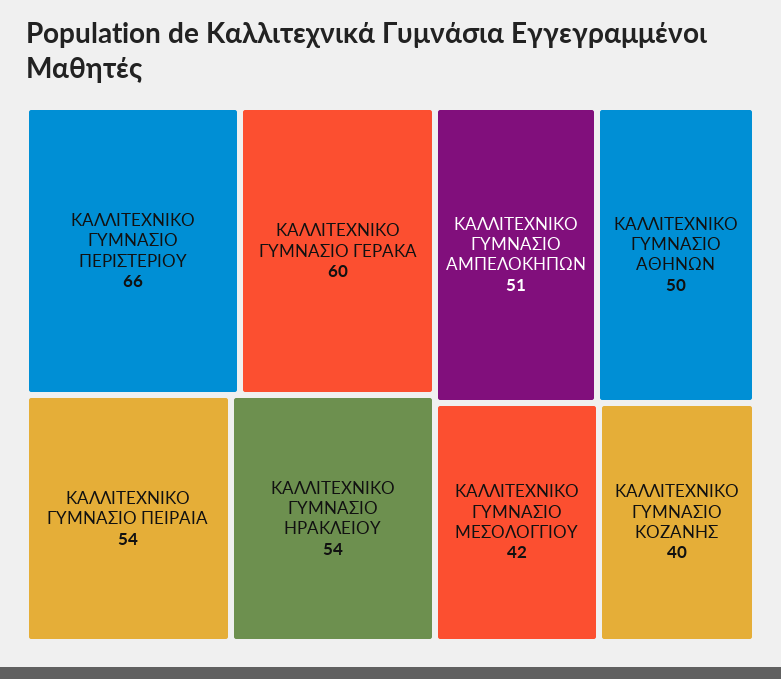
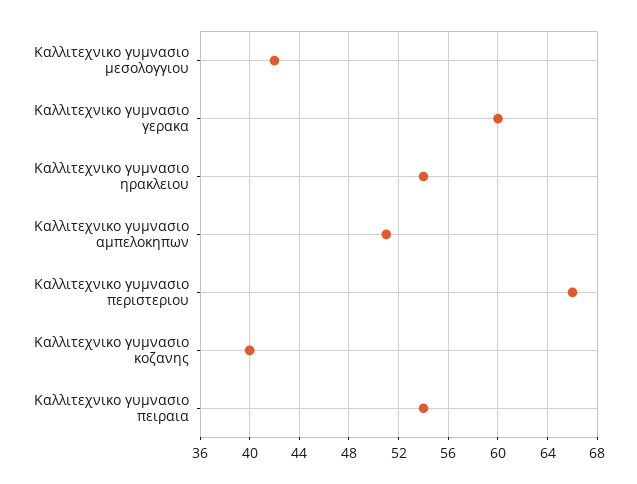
ΚΑΛΛΙΤΕΧΝΙΚΟ ΓΥΜΝΑΣΙΟ ΑΘΗΝΩΝ: 50 -> none

